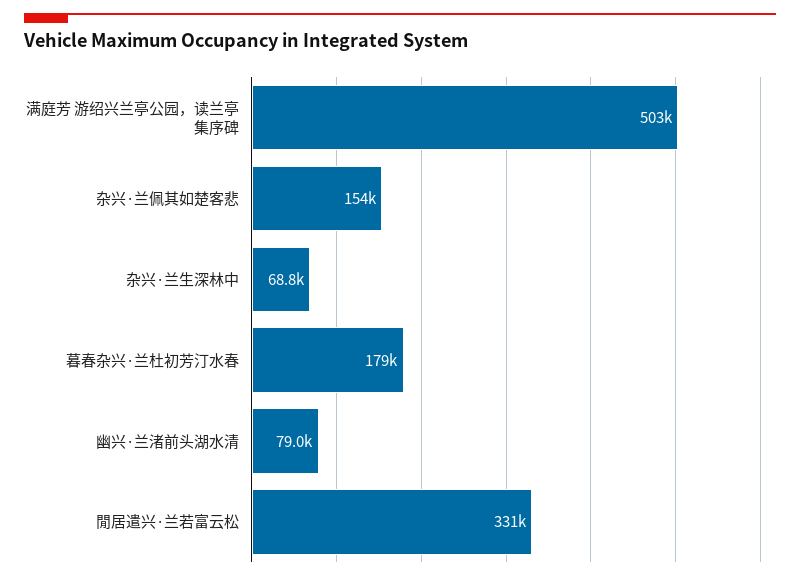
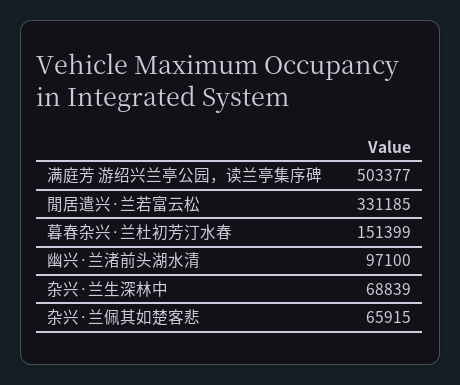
杂兴·兰佩其如楚客悲: 154000 -> 65915
暮春杂兴·兰杜初芳汀水春: 179000 -> 151399
幽兴·兰渚前头湖水清: 79000 -> 97100

